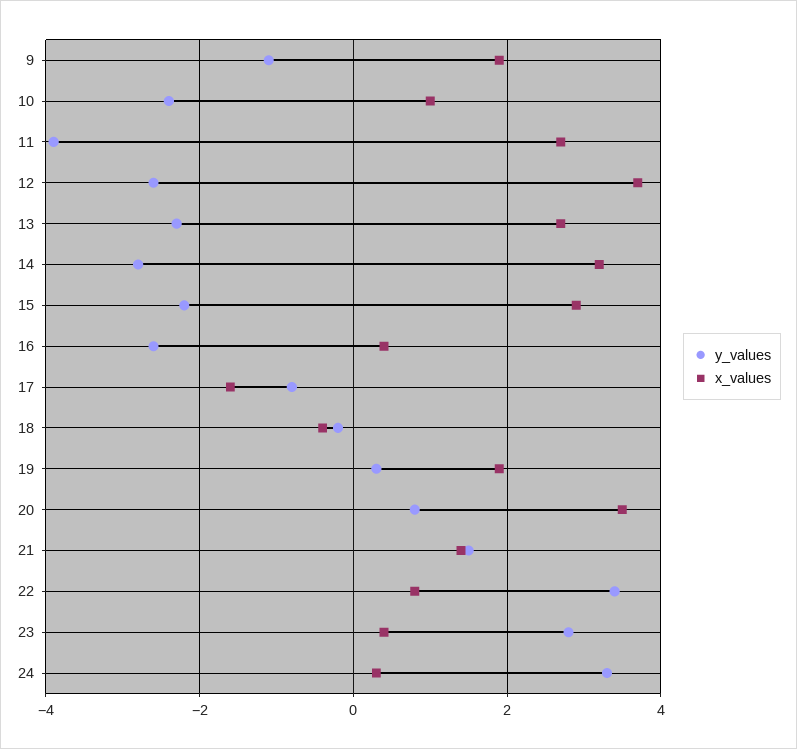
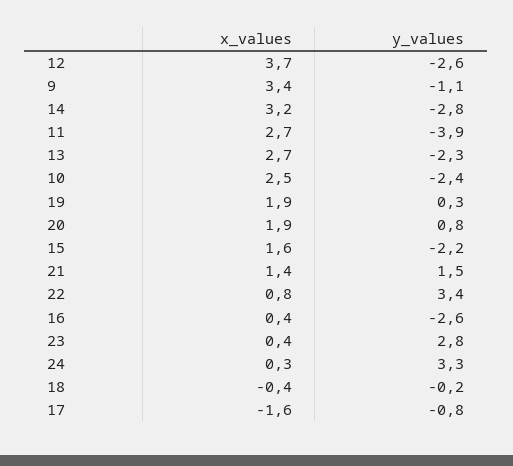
x_values, 9: 2 -> 3.4
x_values, 10: 1 -> 2.5
x_values, 15: 3 -> 1.6
x_values, 20: 3.5 -> 1.9

